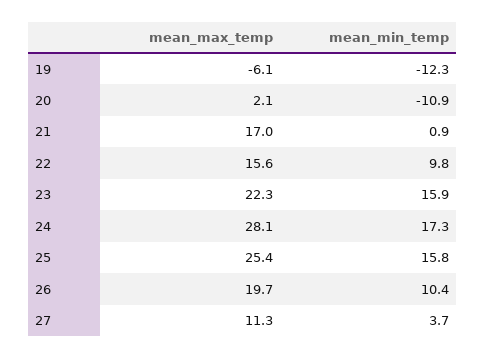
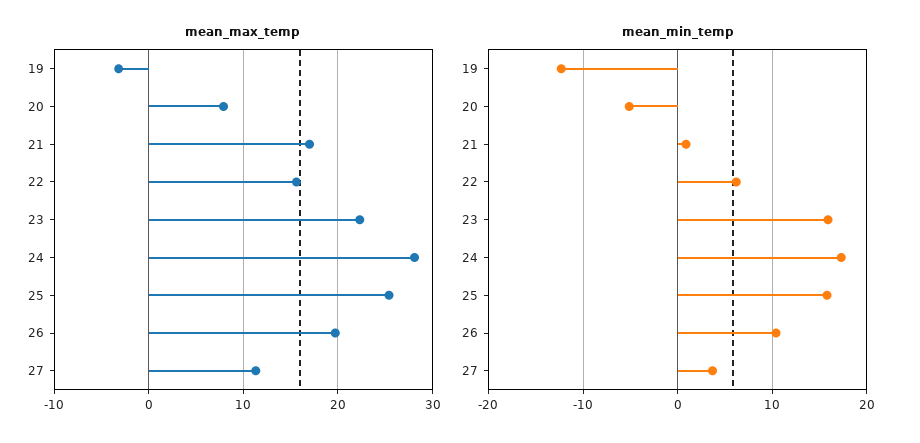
mean_max_temp, 19: -6.1 -> -3
mean_max_temp, 20: 2.1 -> 8
mean_min_temp, 20: -10.9 -> -5
mean_min_temp, 22: 9.8 -> 6

